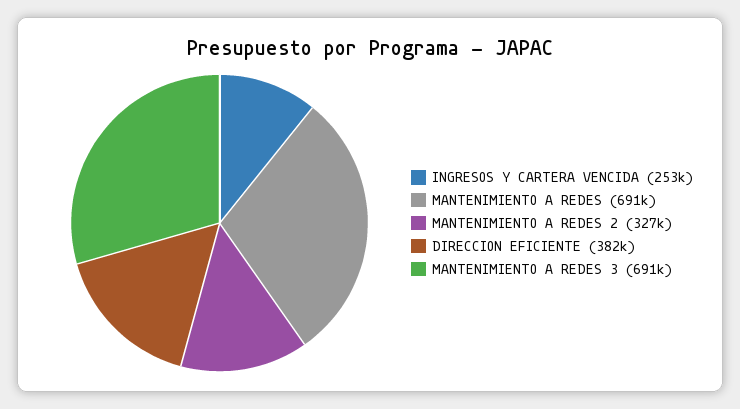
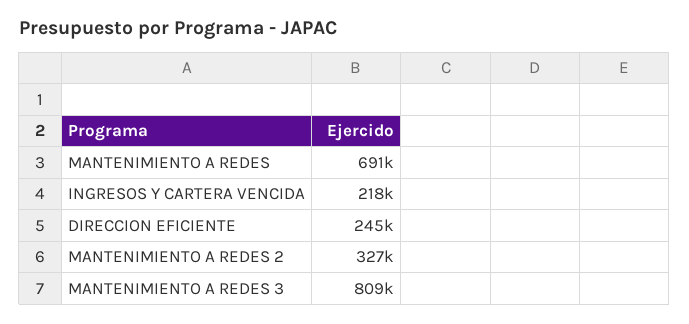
INGRESOS Y CARTERA VENCIDA: 253000 -> 218000
DIRECCION EFICIENTE: 382000 -> 245000
MANTENIMIENTO A REDES 3: 691000 -> 809000

